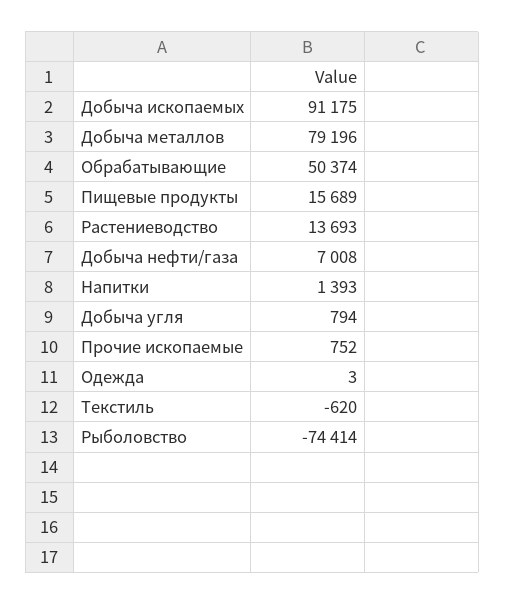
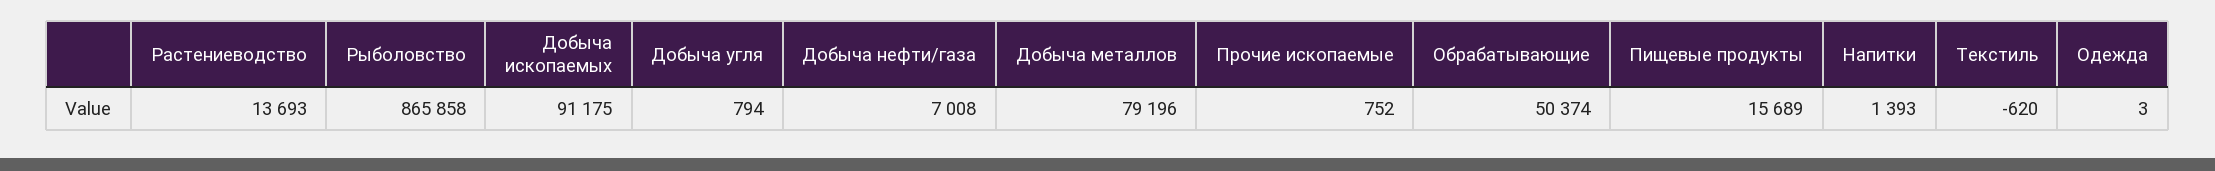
Рыболовство: -74414 -> 865858

